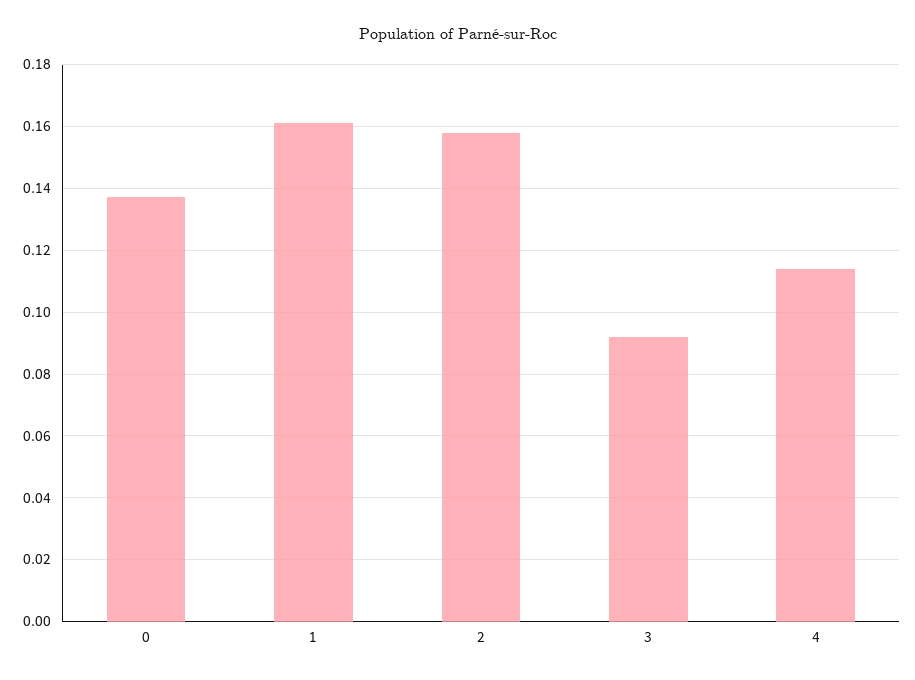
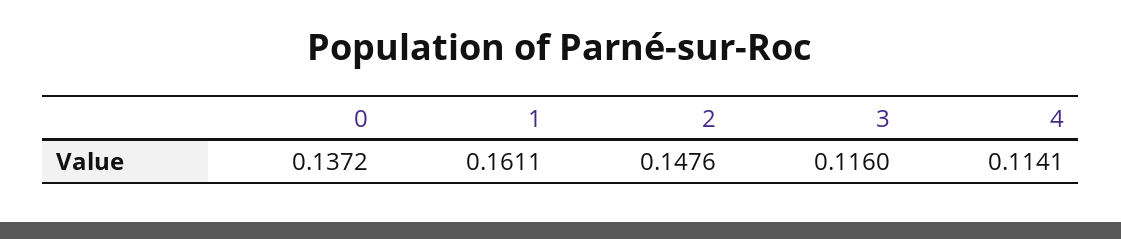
2: 0.158 -> 0.1476
3: 0.092 -> 0.116

